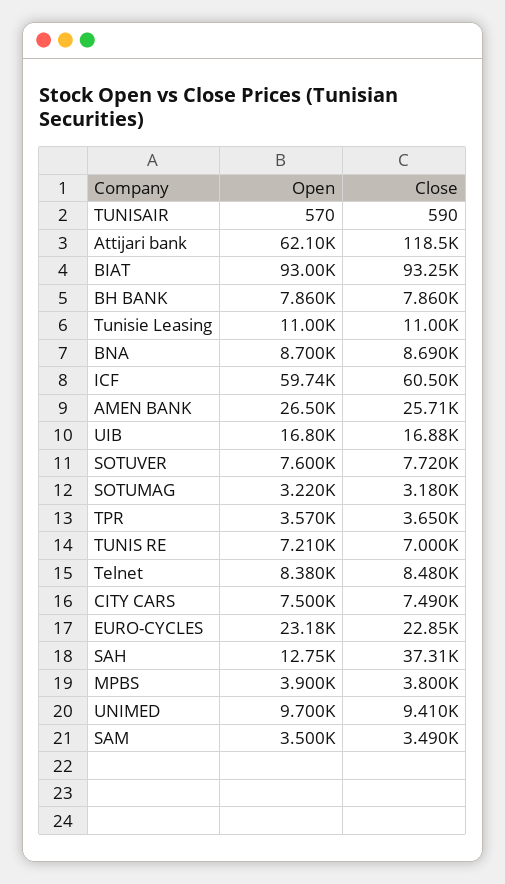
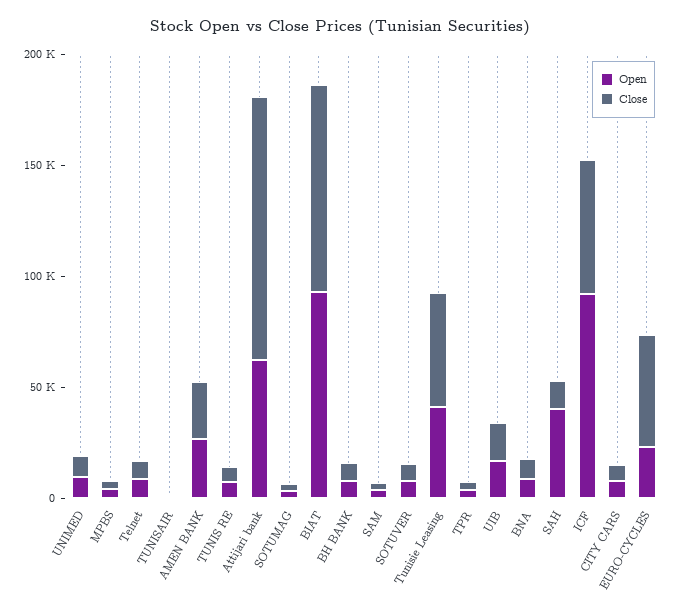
Open, Tunisie Leasing: 11000 -> 40000
Close, Tunisie Leasing: 11000 -> 50000
Open, ICF: 59740 -> 90000
Close, EURO-CYCLES: 22850 -> 50000
Open, SAH: 12750 -> 40000
Close, SAH: 37310 -> 10000

